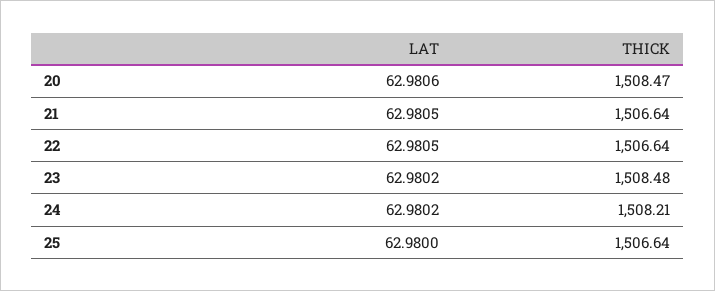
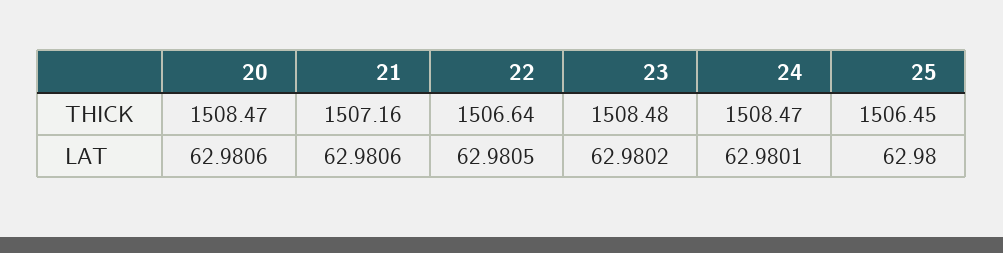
LAT, 21: 62.9805 -> 62.9806
THICK, 21: 1506.64 -> 1507.16
LAT, 24: 62.9802 -> 62.9801
THICK, 24: 1508.21 -> 1508.47
THICK, 25: 1506.64 -> 1506.45

